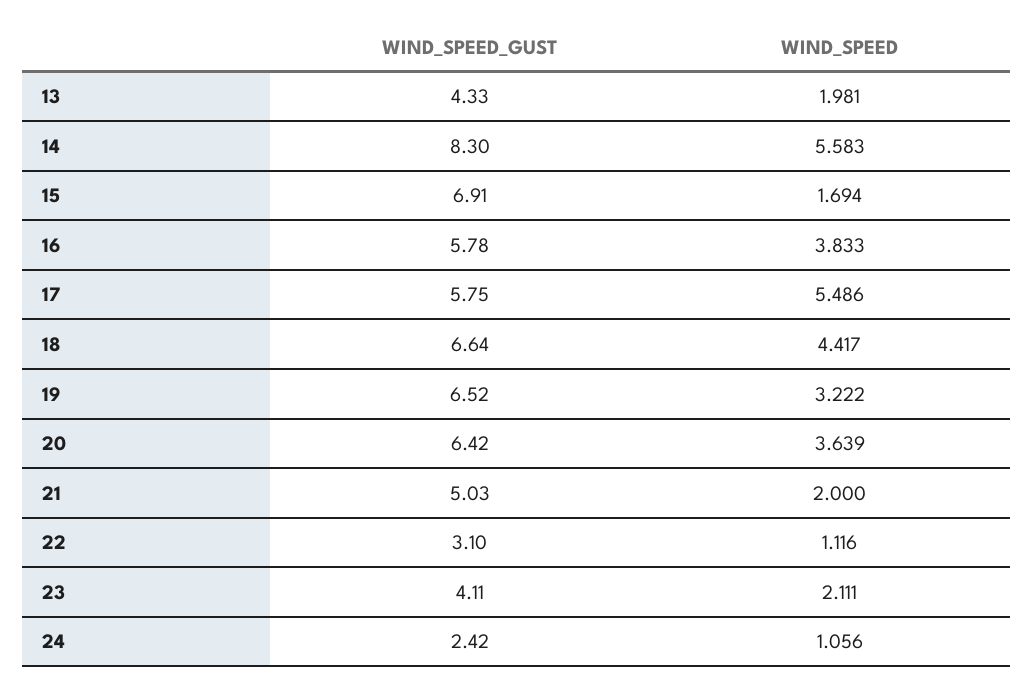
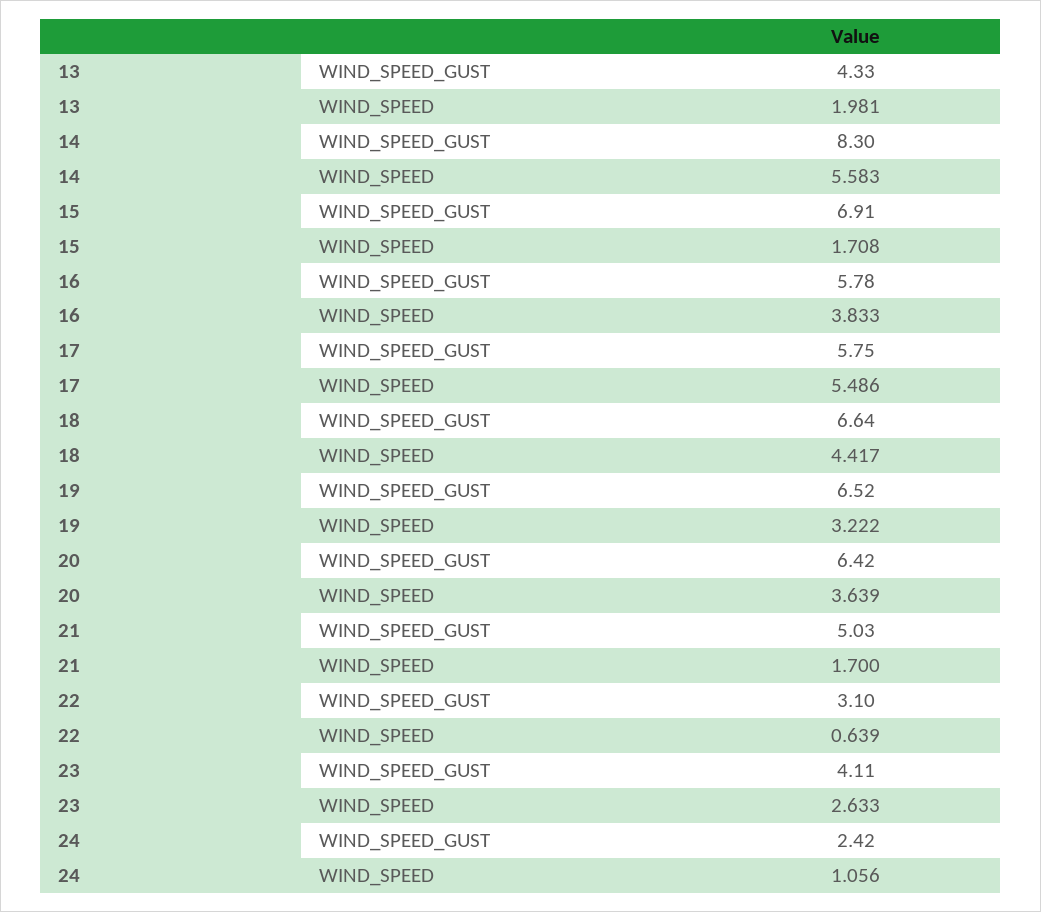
WIND_SPEED, 15: 1.694 -> 1.708
WIND_SPEED, 21: 2 -> 1.7
WIND_SPEED, 22: 1.116 -> 0.639
WIND_SPEED, 23: 2.111 -> 2.633

